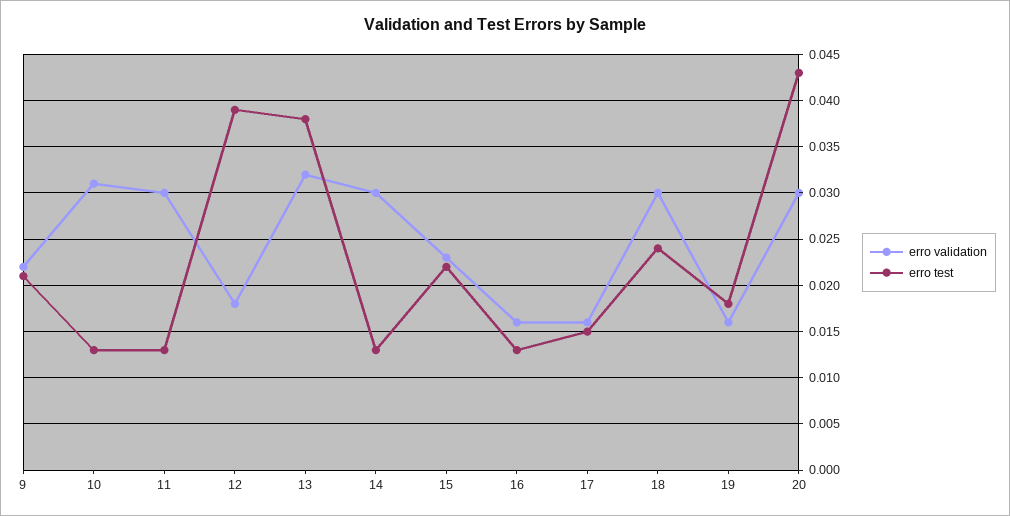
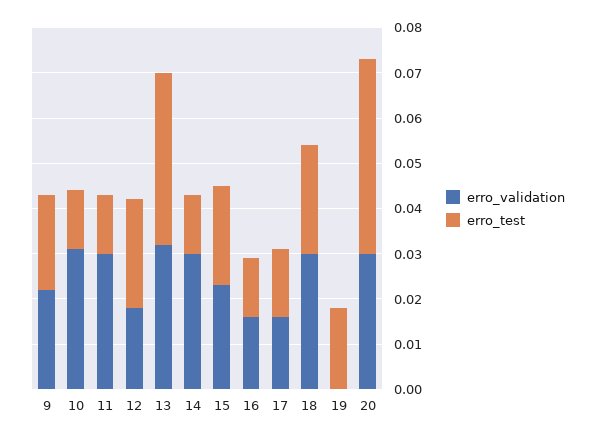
erro test, 12: 0.039 -> 0.025
erro validation, 19: 0.016 -> 0

